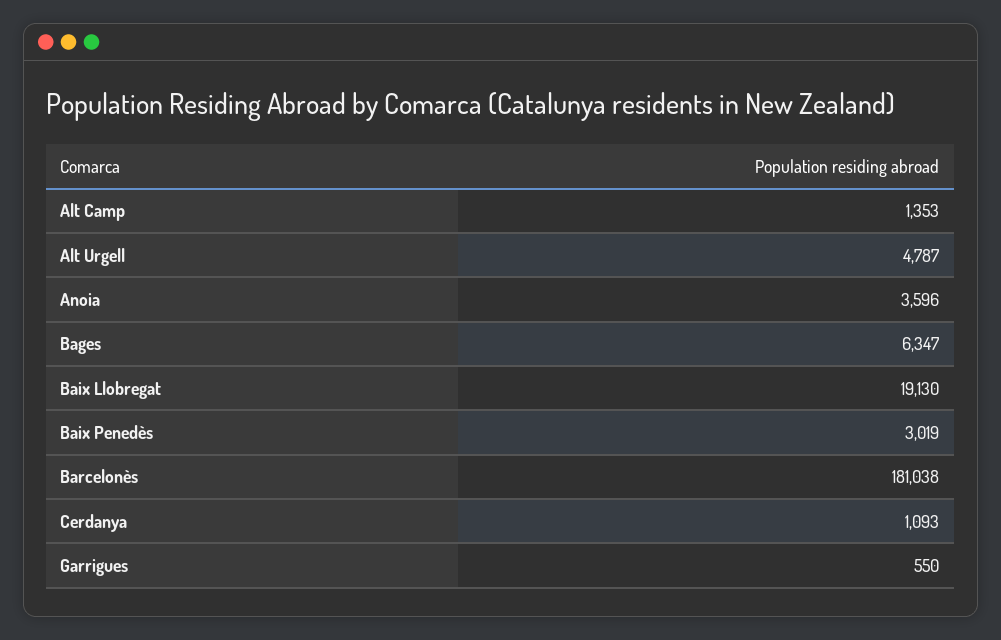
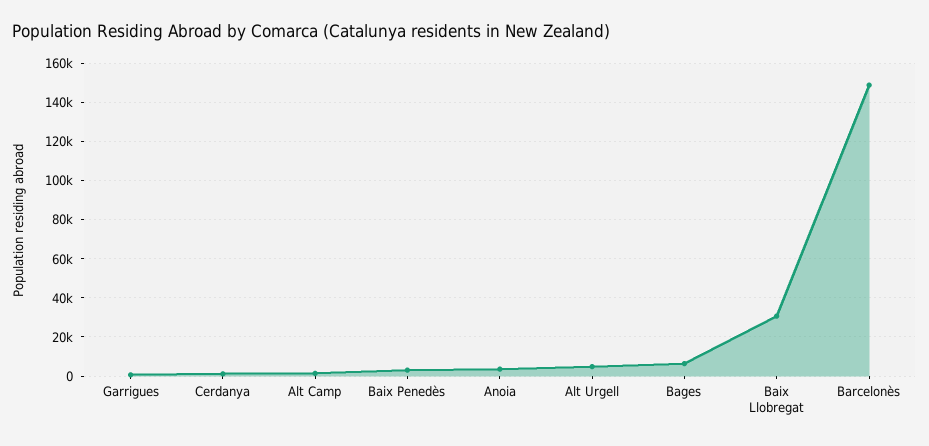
Baix Llobregat: 19130 -> 30000
Barcelonès: 181038 -> 150000

